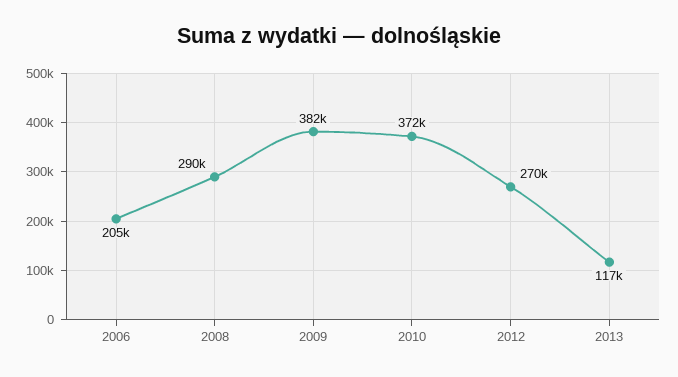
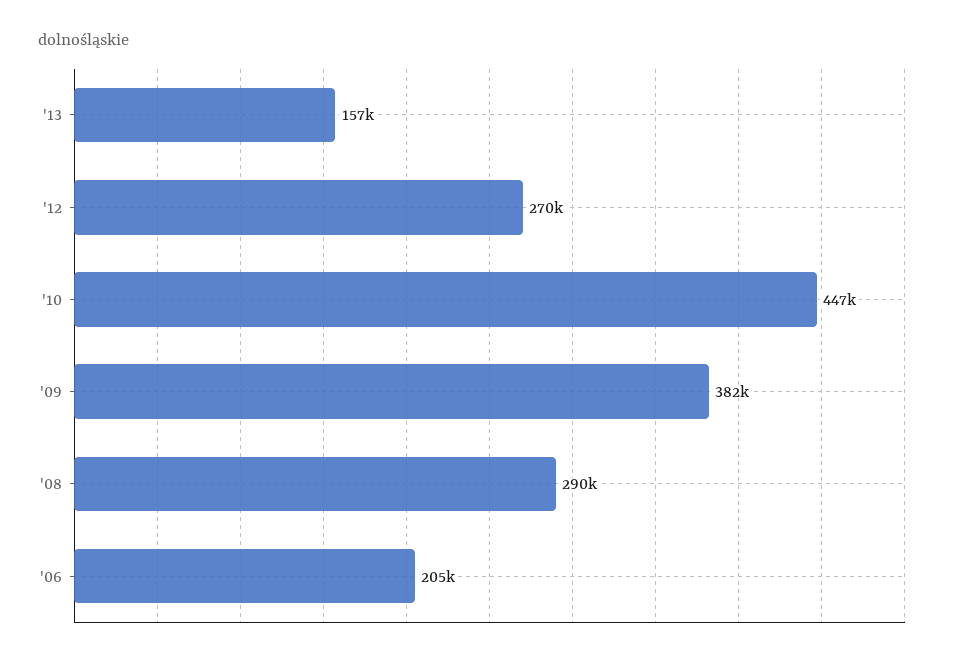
2010: 372000 -> 447000
2013: 117000 -> 157000

